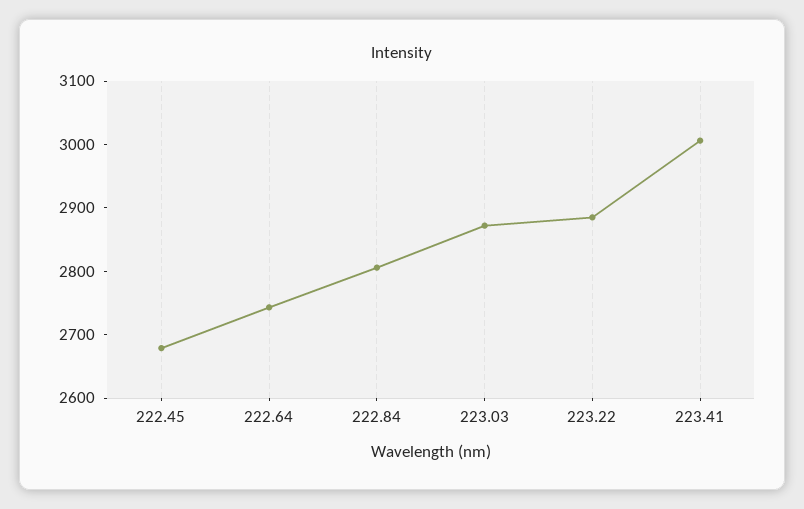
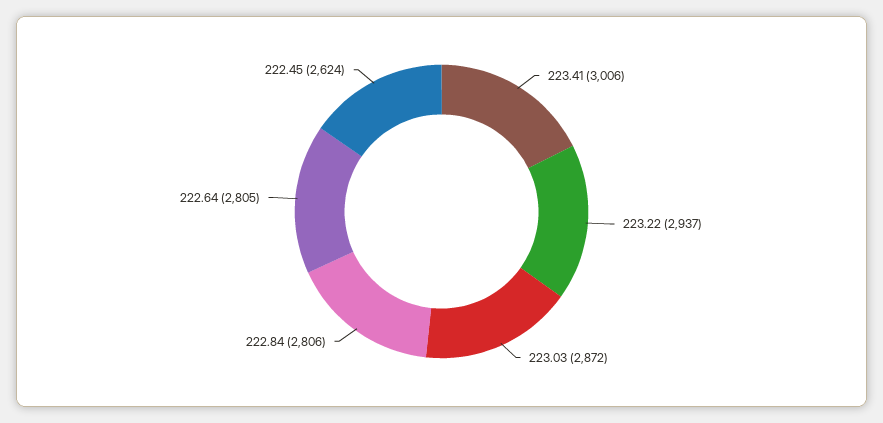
222.45: 2680 -> 2624
222.64: 2740 -> 2805
223.22: 2880 -> 2937

